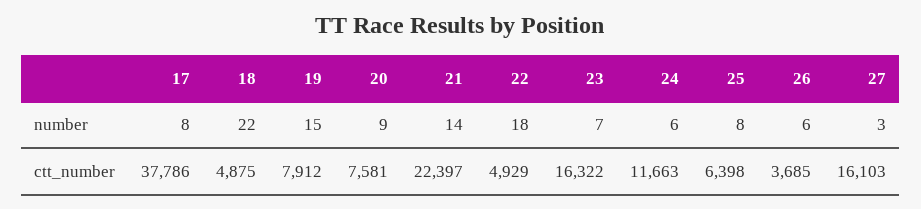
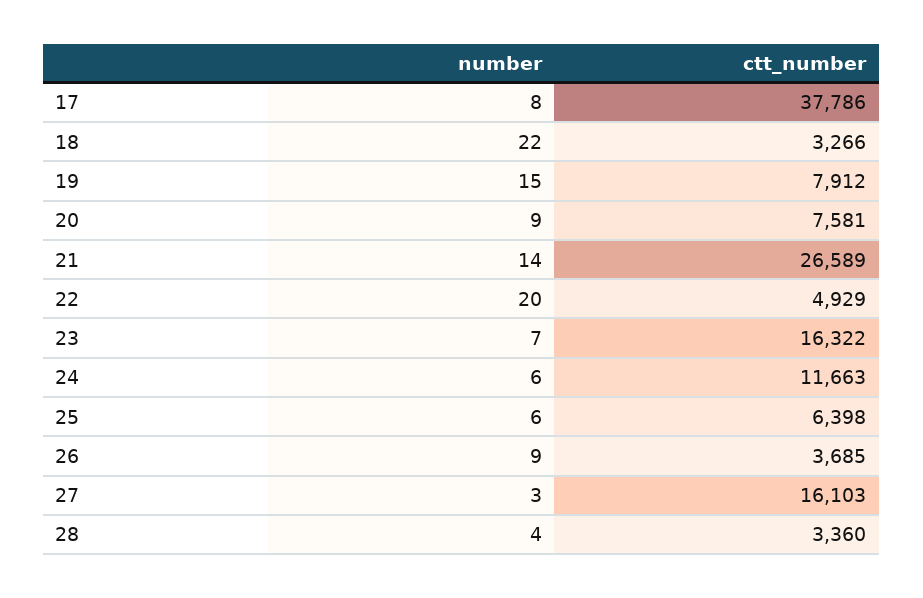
22, number: 18 -> 20
25, number: 8 -> 6
26, number: 6 -> 9
18, ctt_number: 4875 -> 3266
21, ctt_number: 22397 -> 26589
28, number: none -> 4
28, ctt_number: none -> 3360

